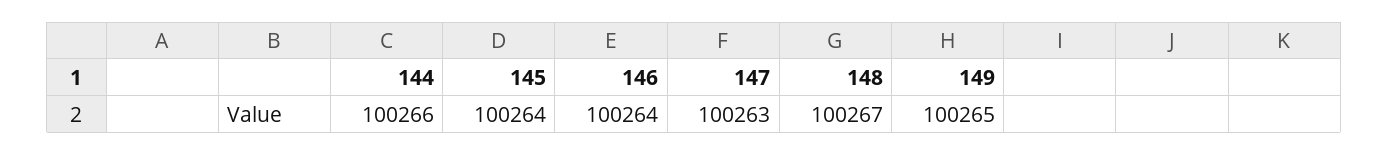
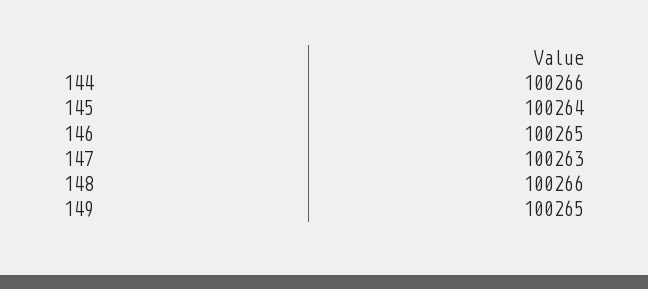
146: 100264 -> 100265
148: 100267 -> 100266

